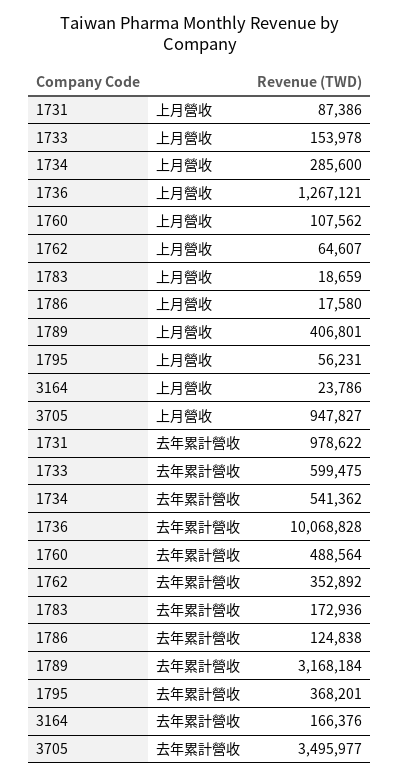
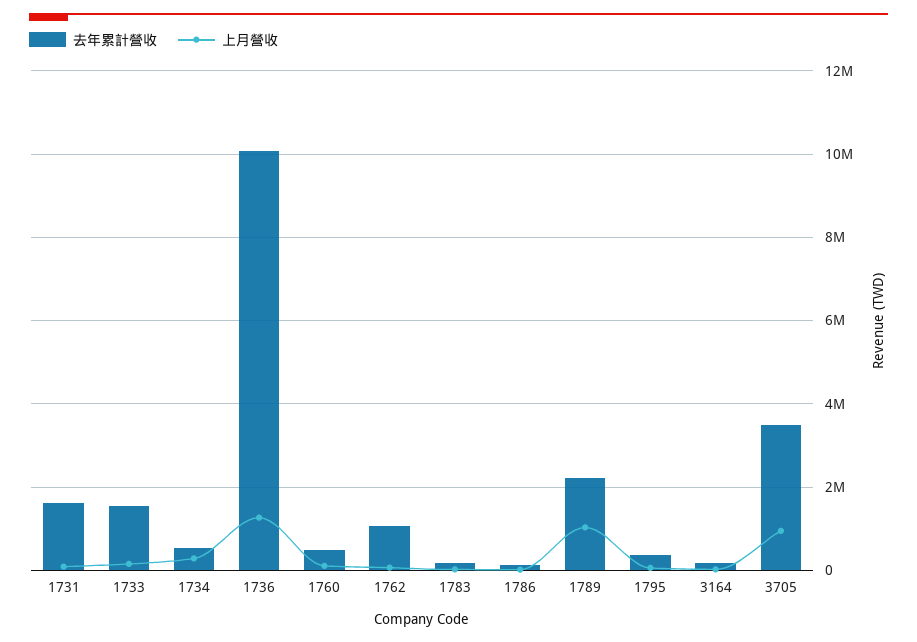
上月營收, 1789: 406801 -> 1000000
去年累計營收, 1731: 978622 -> 1600000
去年累計營收, 1733: 599475 -> 1600000
去年累計營收, 1762: 352892 -> 1000000
去年累計營收, 1789: 3168184 -> 2200000

